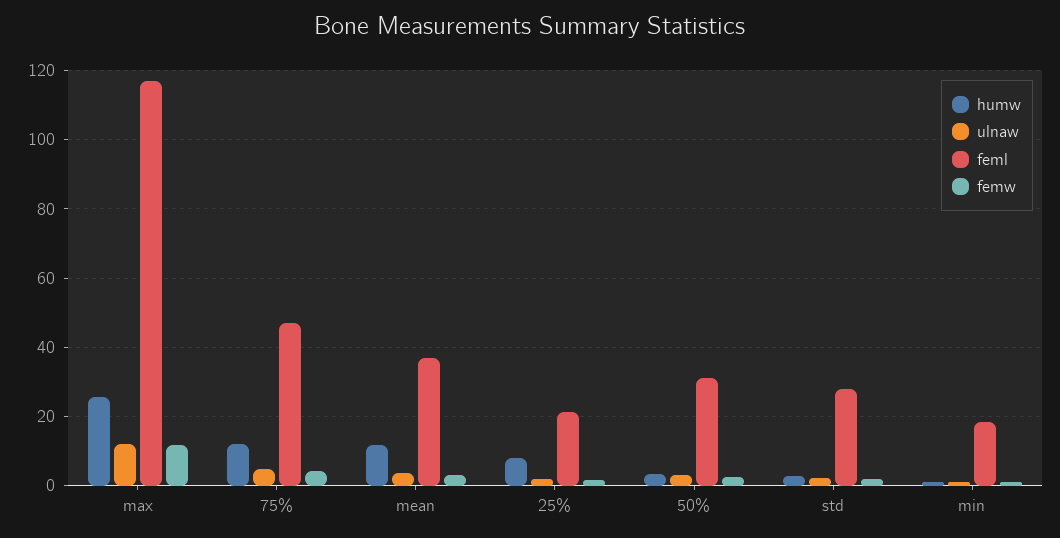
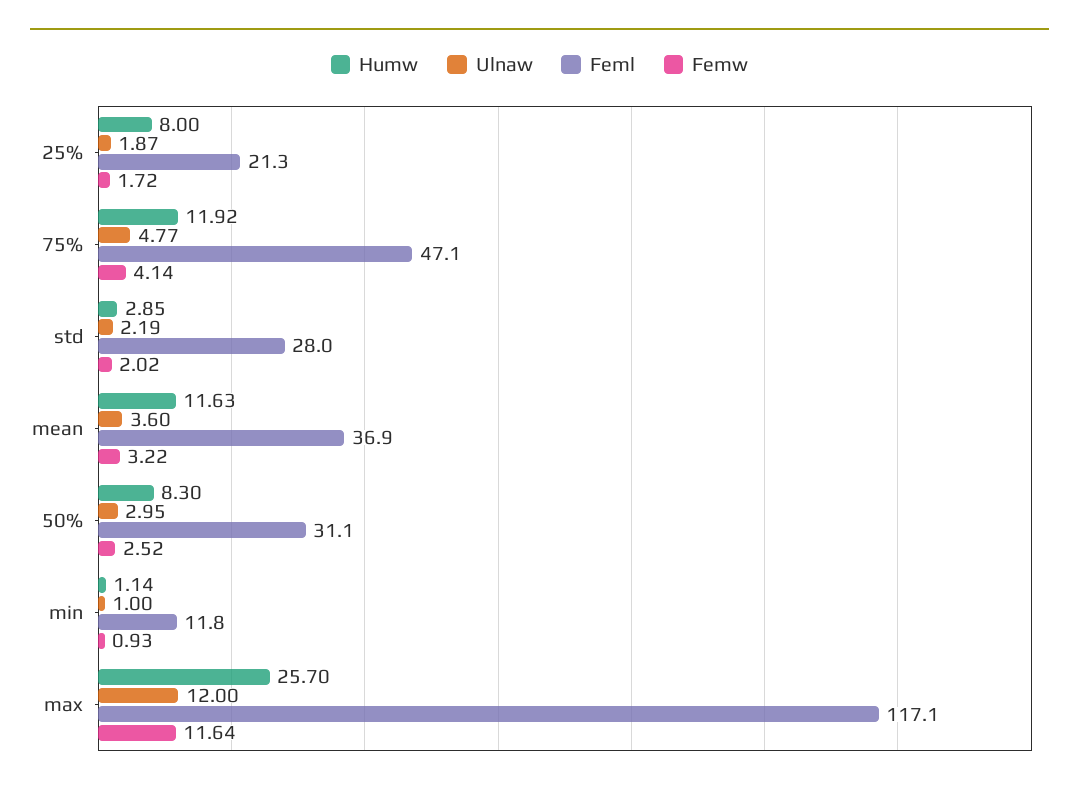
humw, 50%: 4 -> 8.3
feml, min: 18 -> 11.8

